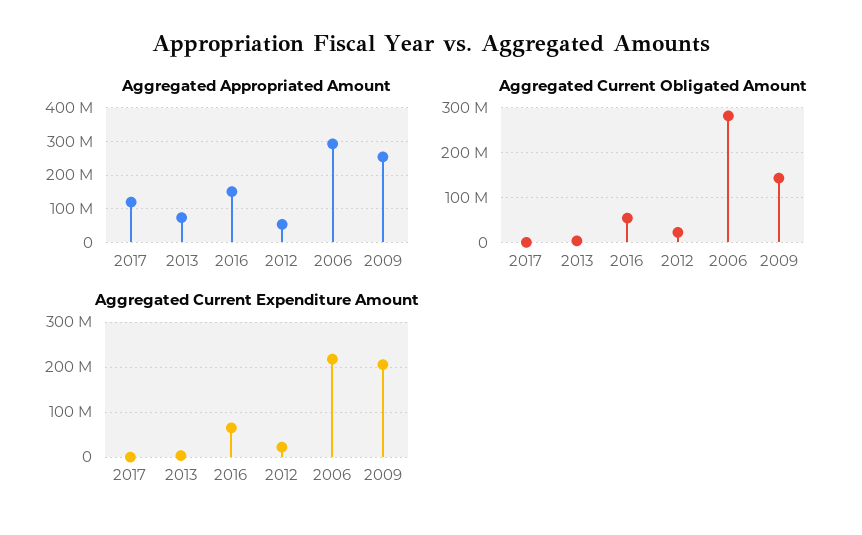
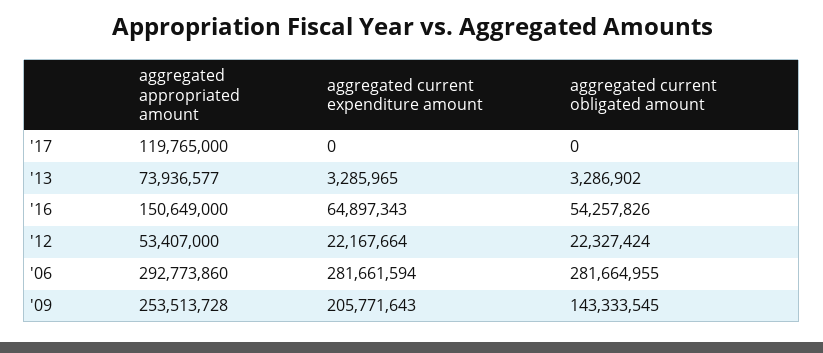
Aggregated Current Expenditure Amount, 2006: 220000000 -> 281661594

